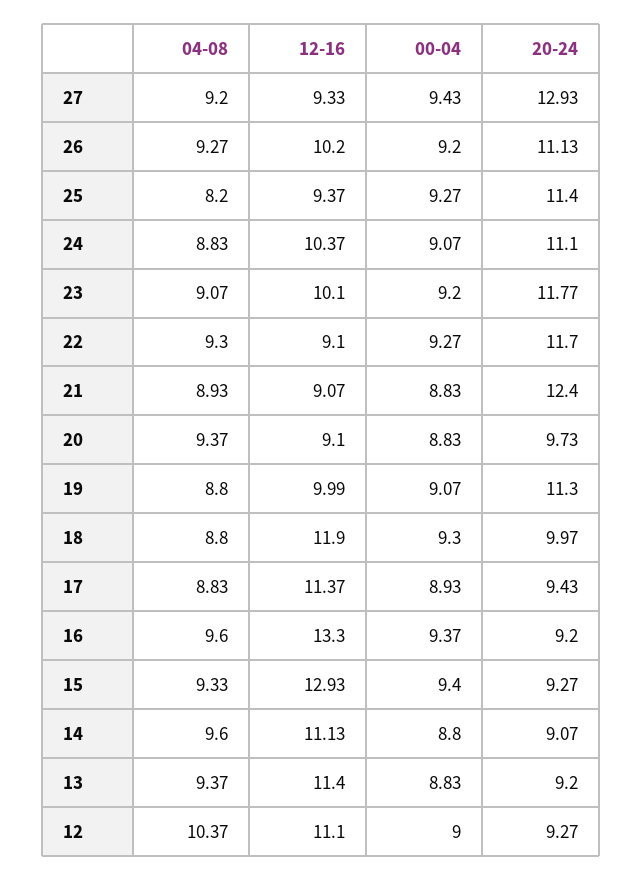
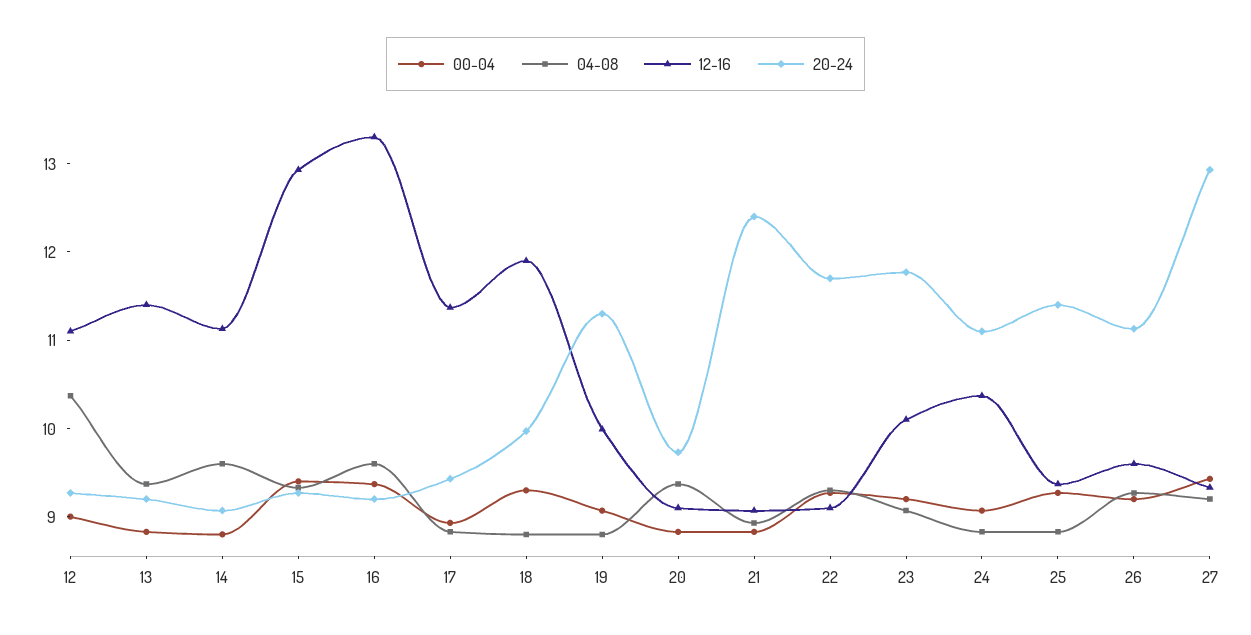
12-16, 26: 10.2 -> 9.6
04-08, 25: 8.2 -> 8.8

